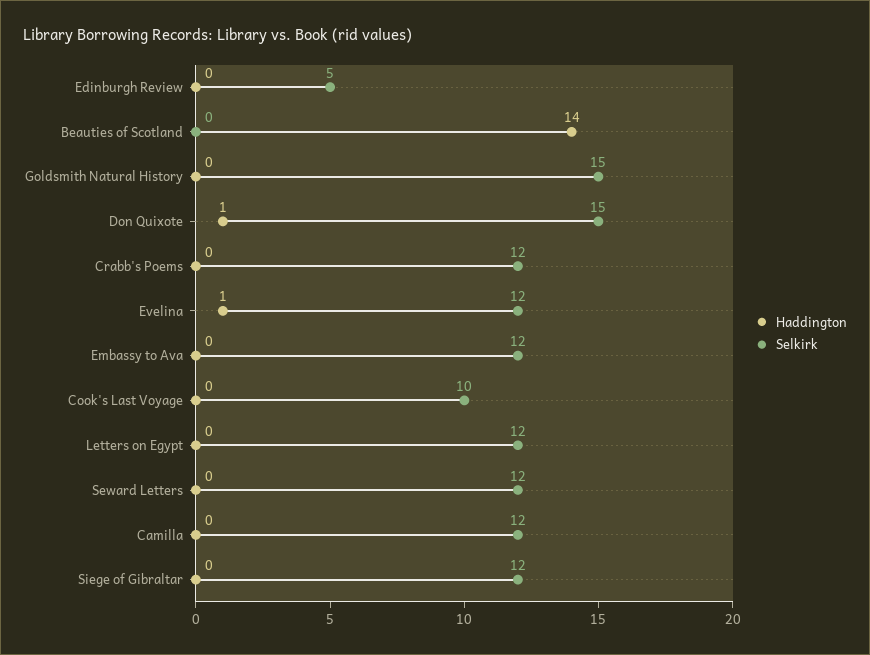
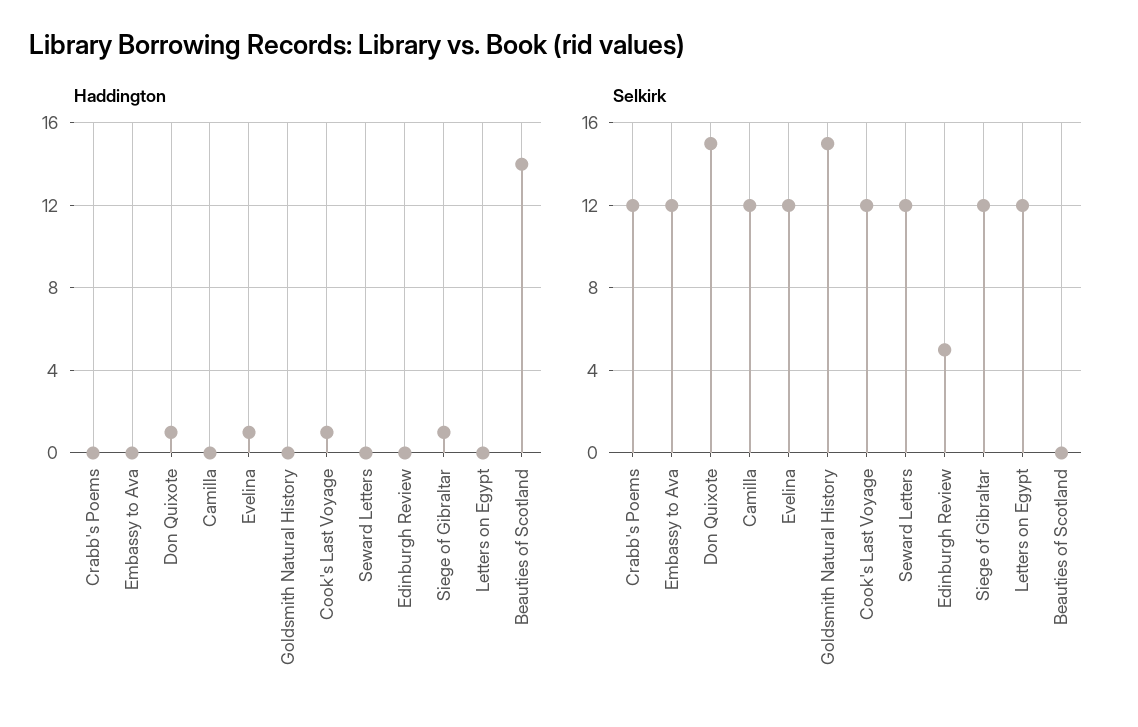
Haddington, Cook's Last Voyage: 0 -> 1
Selkirk, Cook's Last Voyage: 10 -> 12
Haddington, Siege of Gibraltar: 0 -> 1

